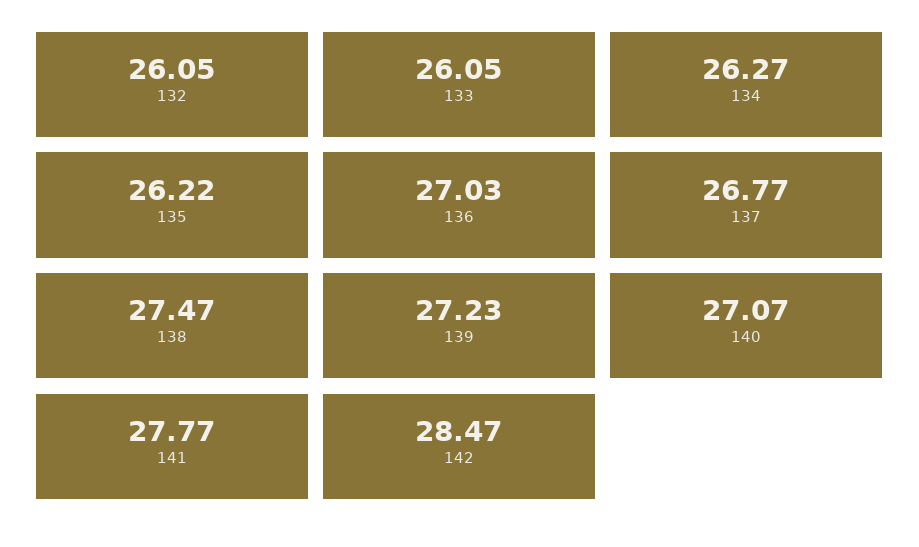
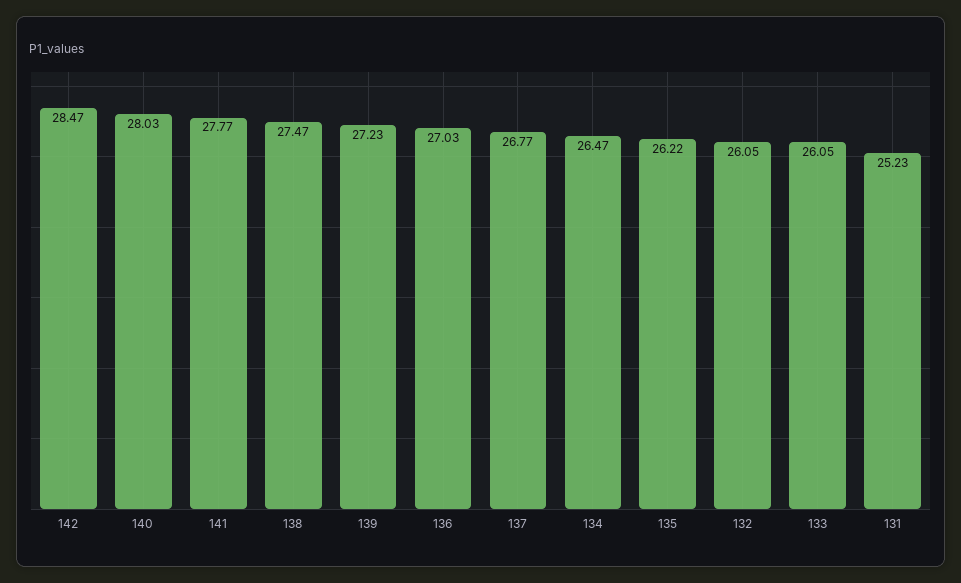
134: 26.27 -> 26.47
140: 27.07 -> 28.03
131: none -> 25.23

